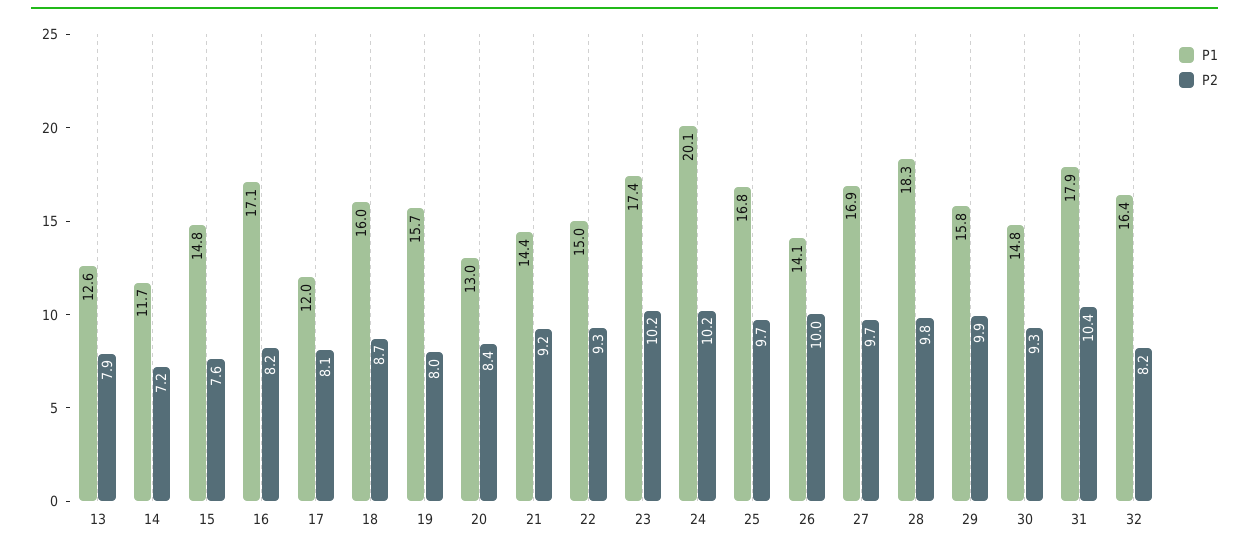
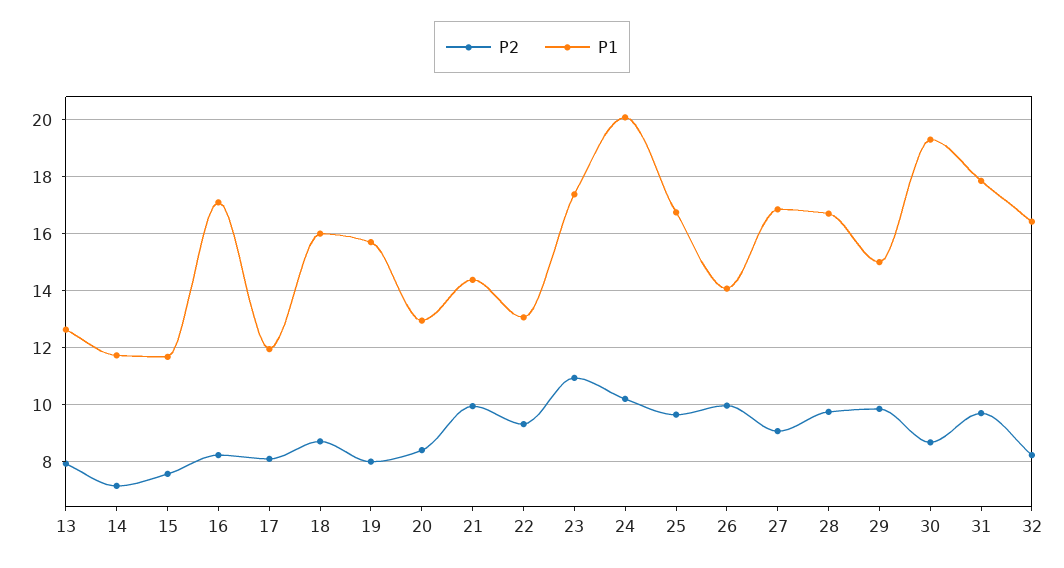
P1, 15: 14.8 -> 11.75
P2, 21: 9.2 -> 10
P1, 22: 15 -> 13
P2, 23: 10.2 -> 11
P2, 27: 9.7 -> 9
P1, 28: 18.3 -> 16.75
P1, 29: 15.8 -> 15
P1, 30: 14.8 -> 19.25
P2, 30: 9.3 -> 8.75
P2, 31: 10.4 -> 9.75

